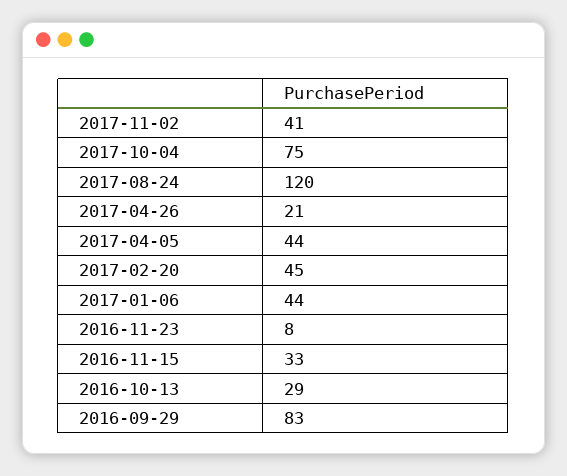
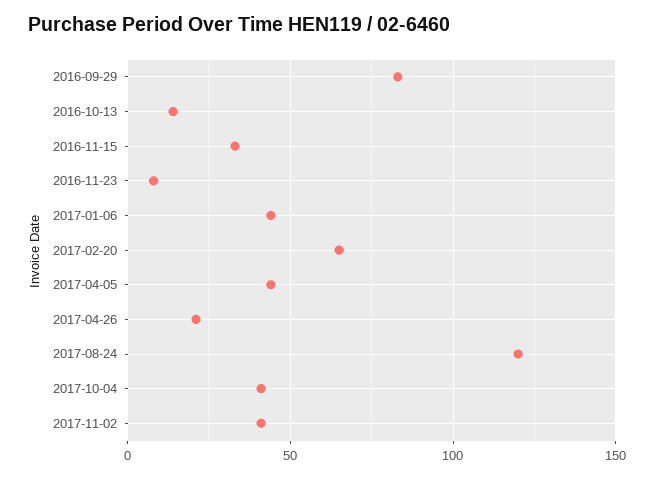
2017-10-04: 75 -> 40
2017-02-20: 45 -> 65
2016-10-13: 29 -> 15

